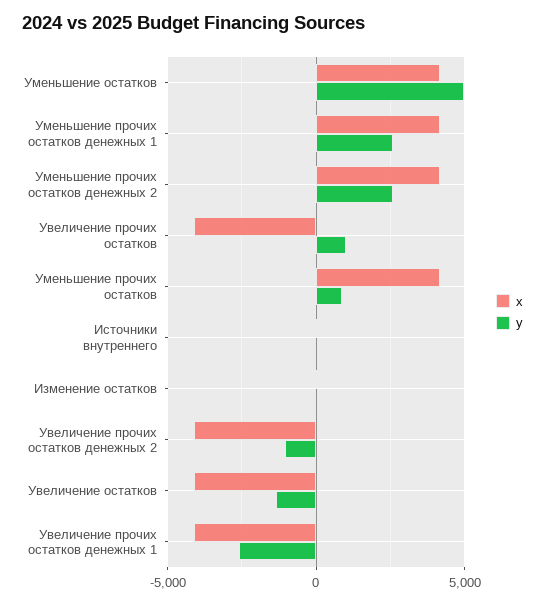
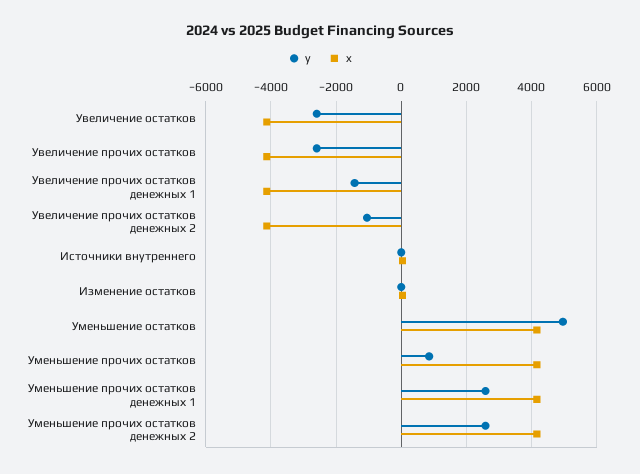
y, Увеличение прочих остатков: 1000 -> -2600
y, Увеличение остатков: -1500 -> -2600
y, Увеличение прочих остатков денежных 1: -2500 -> -1400

